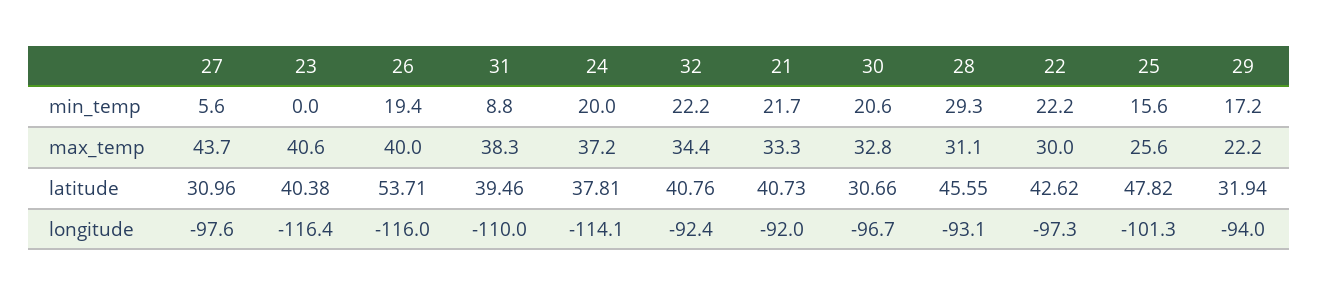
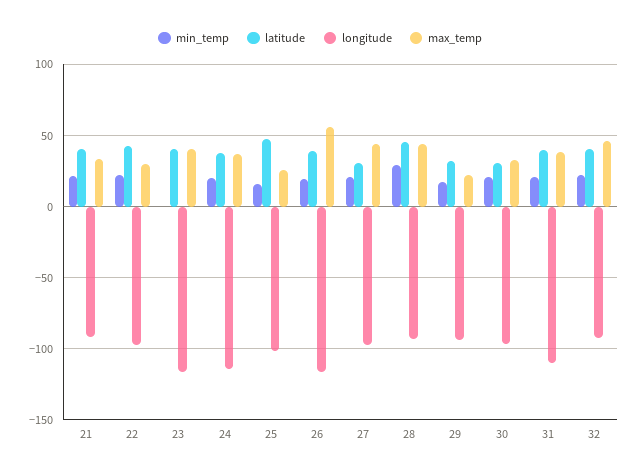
min_temp, 27: 5.6 -> 20
min_temp, 31: 8.8 -> 20
max_temp, 26: 40 -> 55
max_temp, 32: 34.4 -> 45
max_temp, 28: 31.1 -> 45
latitude, 26: 53.71 -> 40

